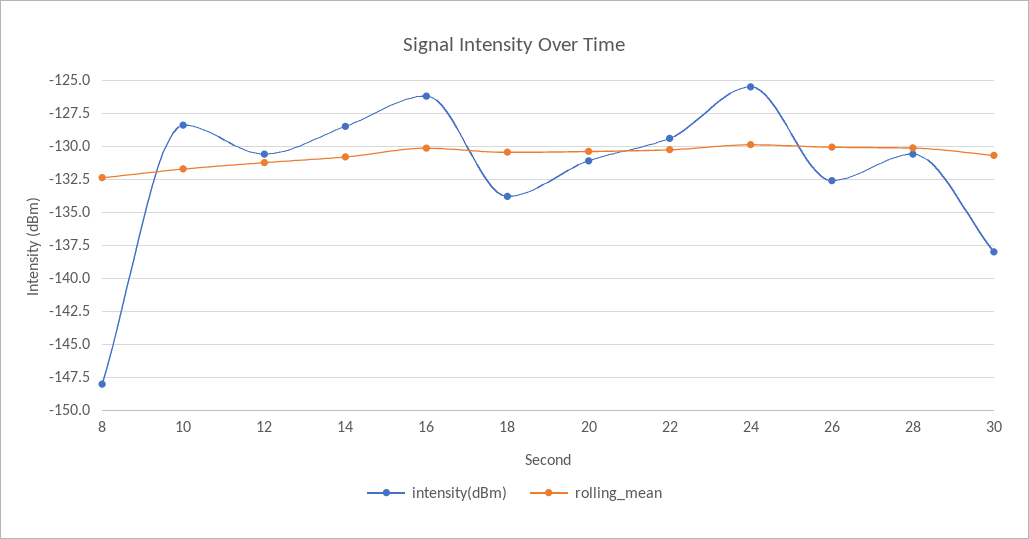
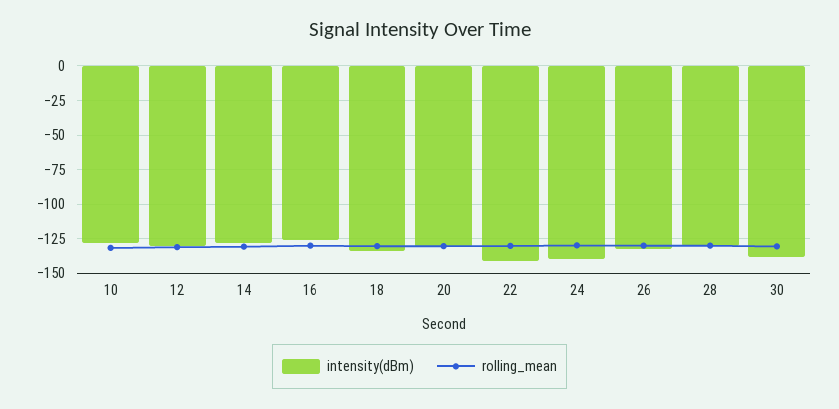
intensity(dBm), 8: -148 -> none
rolling_mean, 8: -132.5 -> none
intensity(dBm), 22: -129.5 -> -140
intensity(dBm), 24: -125.5 -> -140

